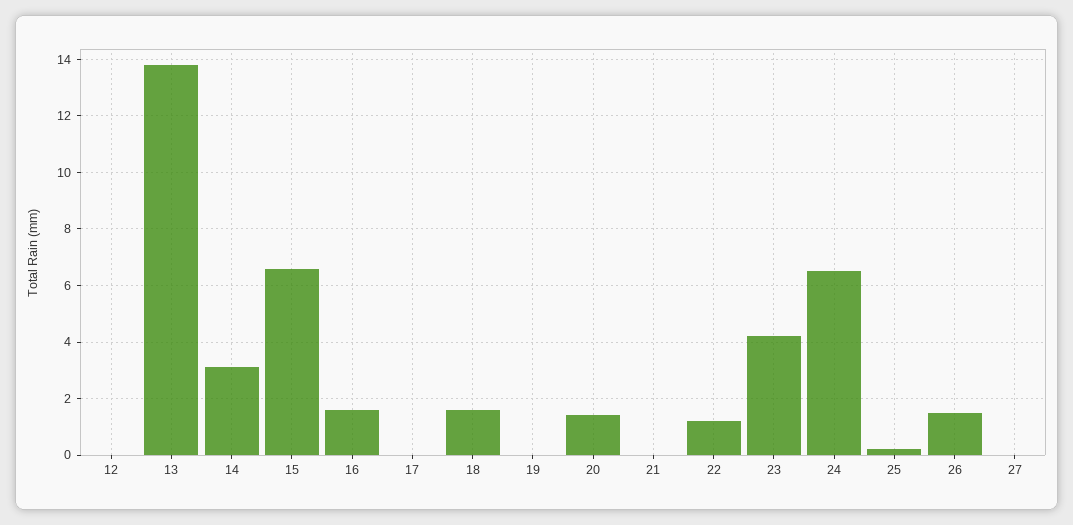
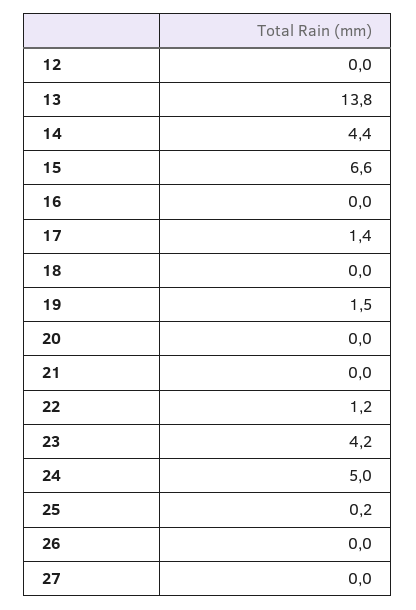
14: 3 -> 4.4
16: 1.5 -> 0
17: 0 -> 1.4
18: 1.5 -> 0
19: 0 -> 1.5
20: 1.5 -> 0
24: 6.5 -> 5
26: 1.5 -> 0

